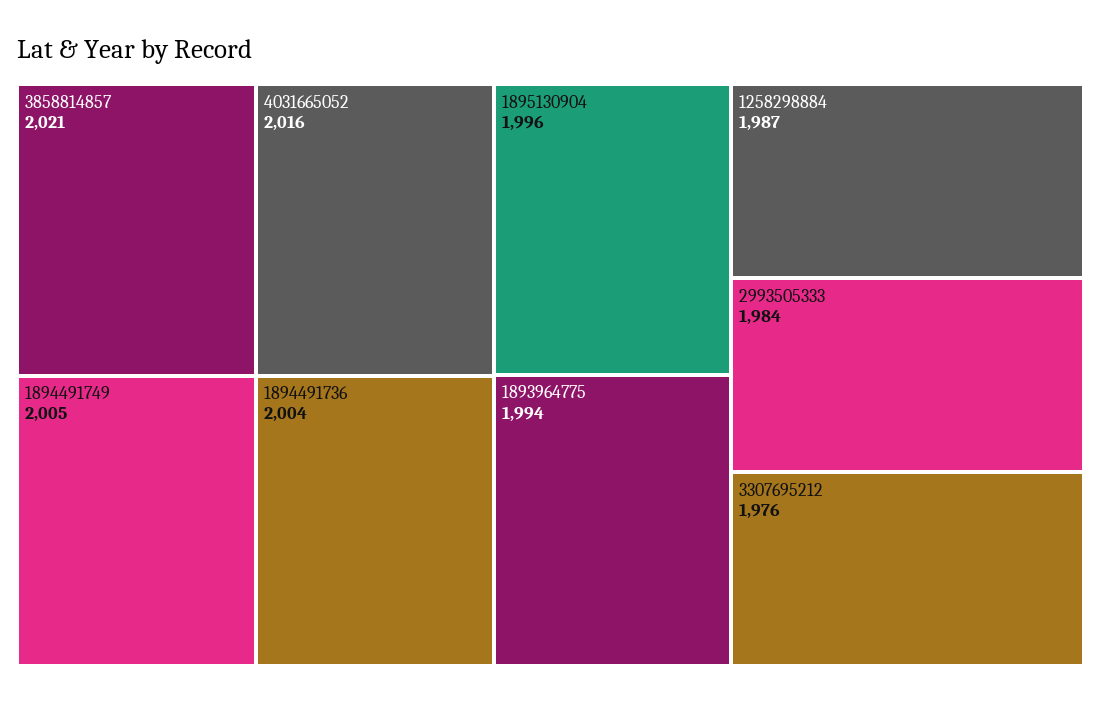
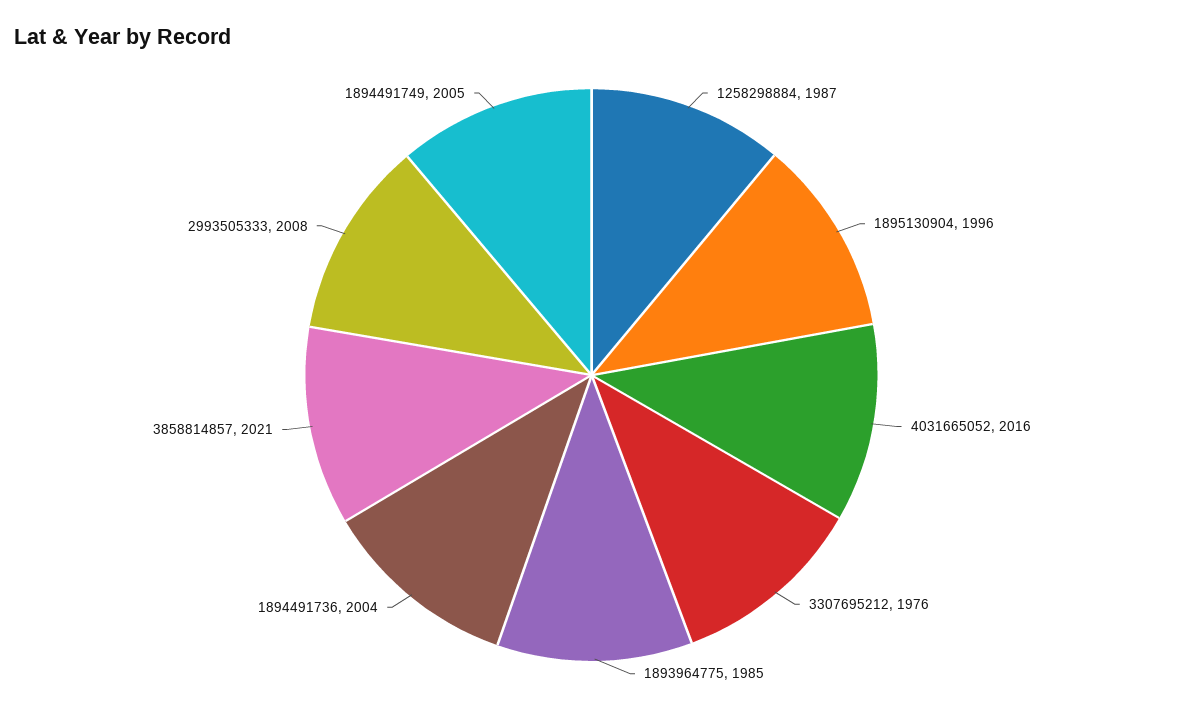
1893964775: 1994 -> 1985
2993505333: 1984 -> 2008

